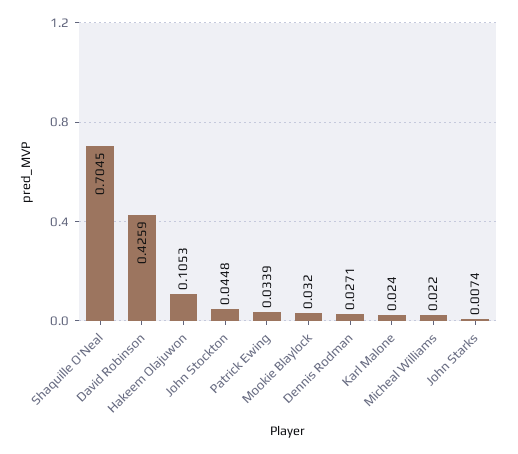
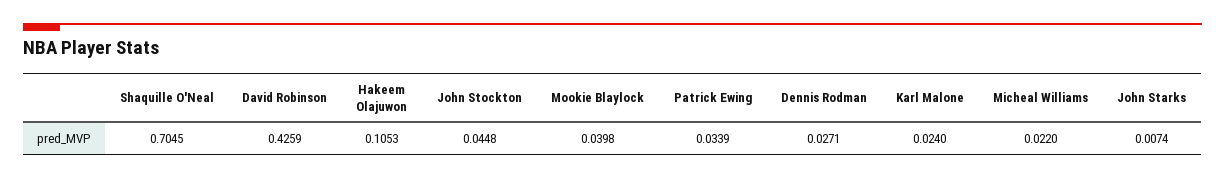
Mookie Blaylock: 0.032 -> 0.0398

